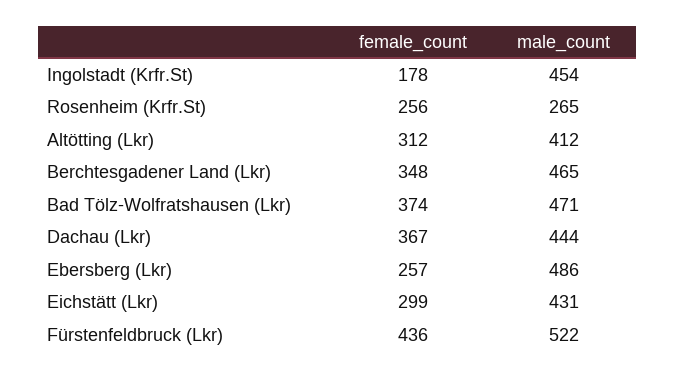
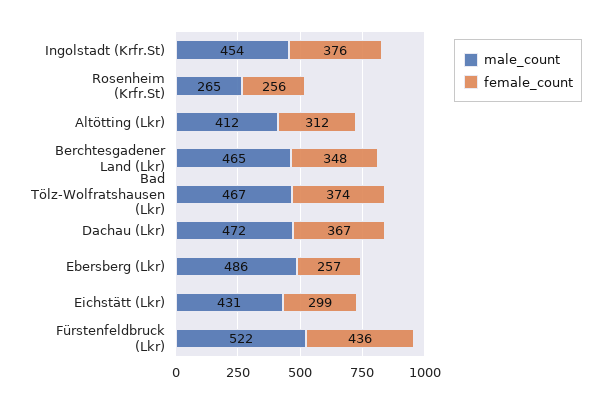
female_count, Ingolstadt (Krfr.St): 178 -> 376
male_count, Bad Tölz-Wolfratshausen (Lkr): 471 -> 467
male_count, Dachau (Lkr): 444 -> 472

